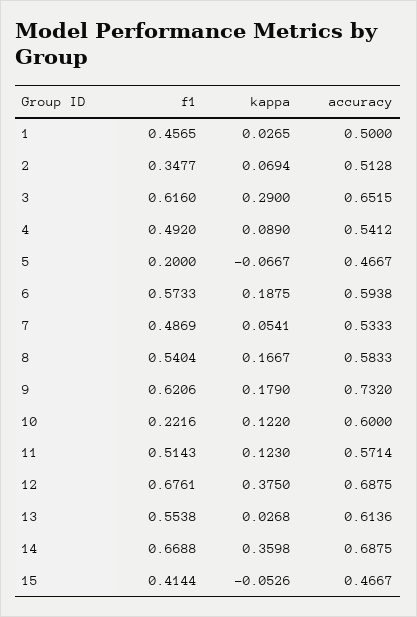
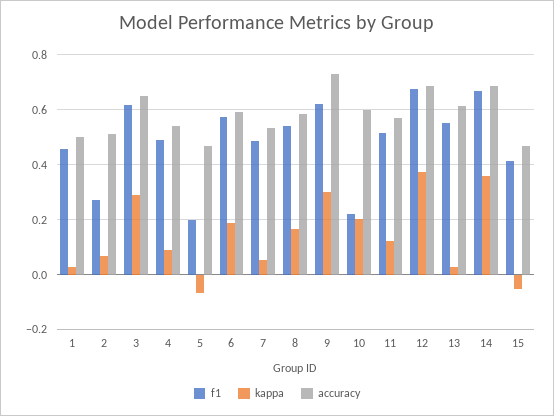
f1, 2: 0.3477 -> 0.275
kappa, 9: 0.179 -> 0.3
kappa, 10: 0.122 -> 0.2

